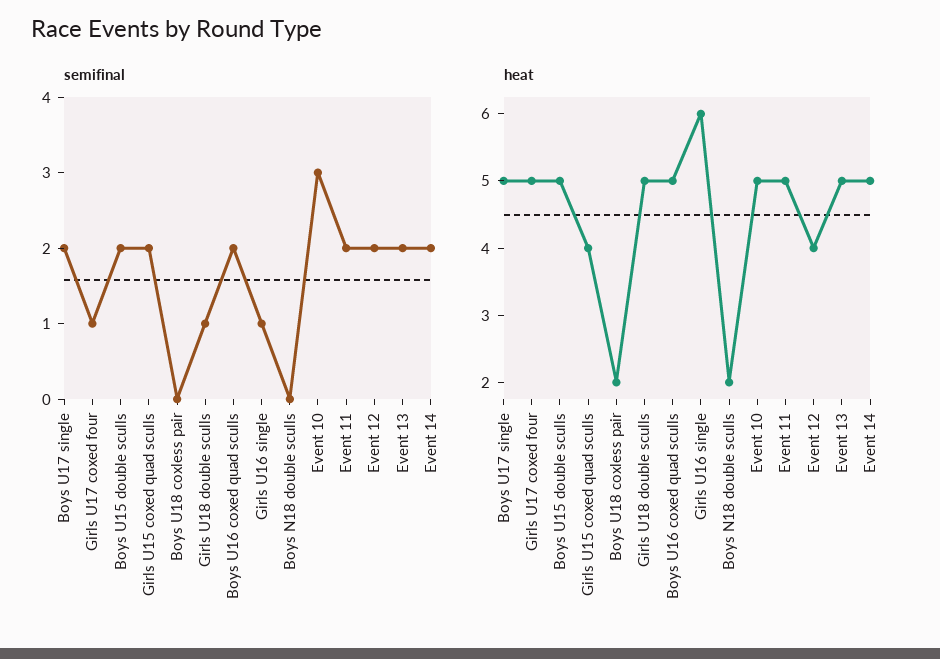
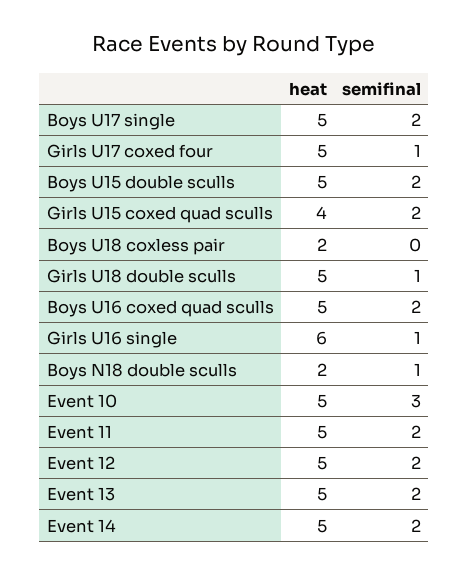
semifinal, Boys N18 double sculls: 0 -> 1
heat, Event 12: 4 -> 5

